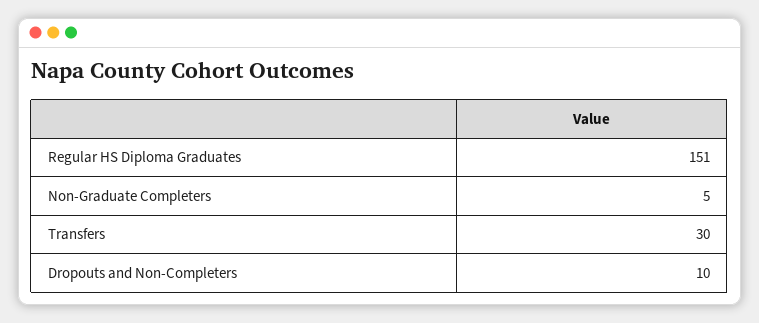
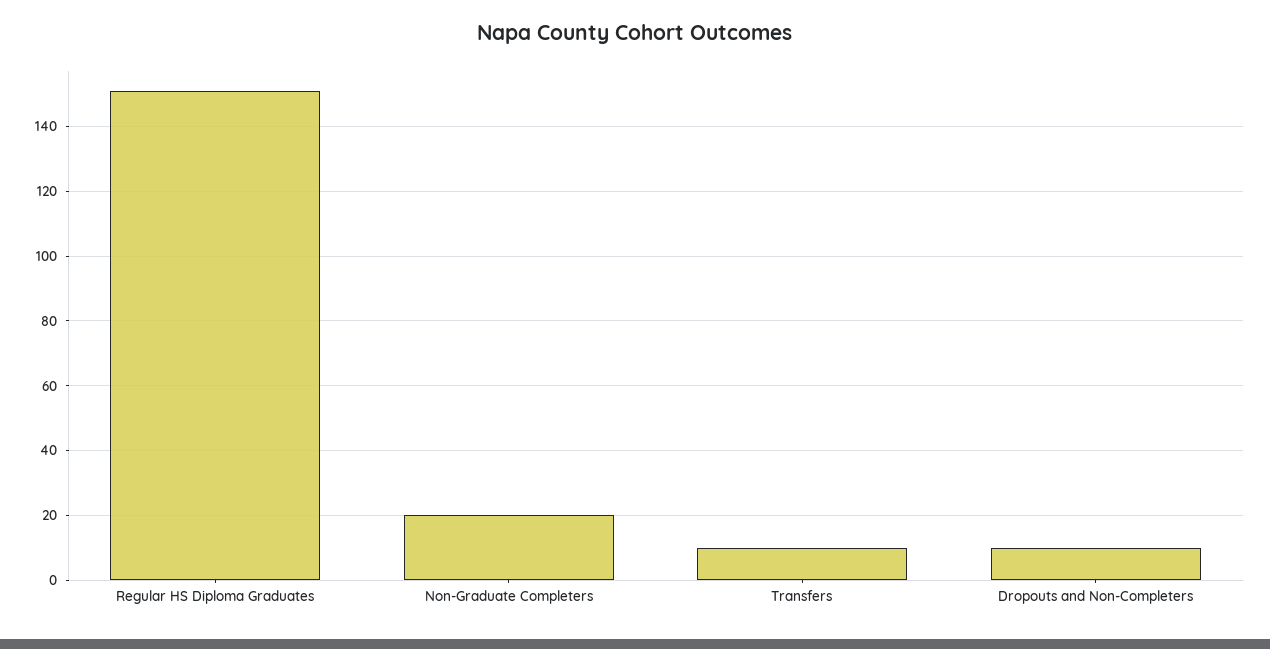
Non-Graduate Completers: 5 -> 20
Transfers: 30 -> 10

